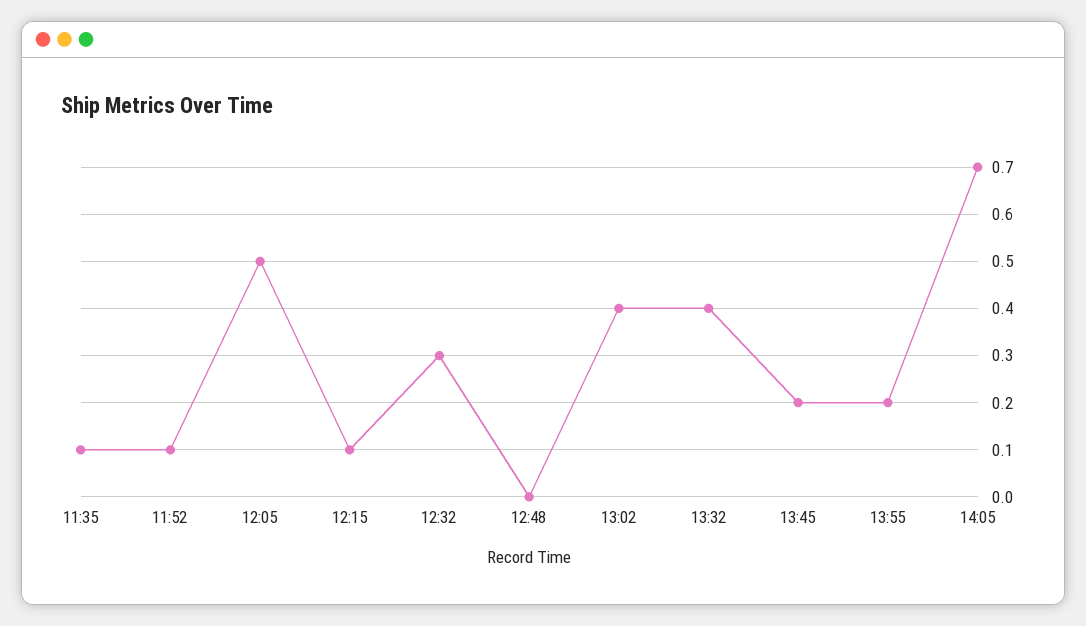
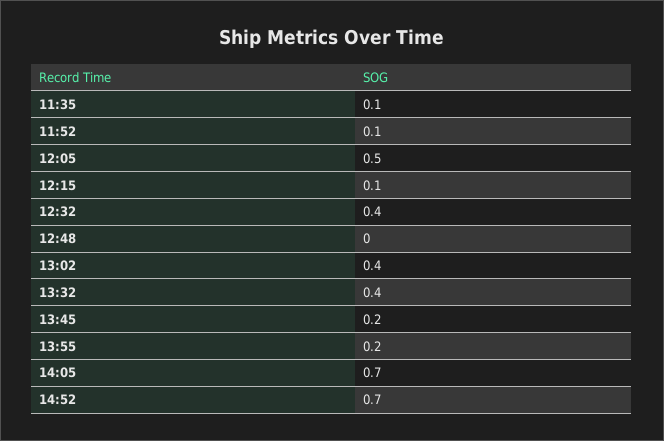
12:32: 0.3 -> 0.4
14:52: none -> 0.7

